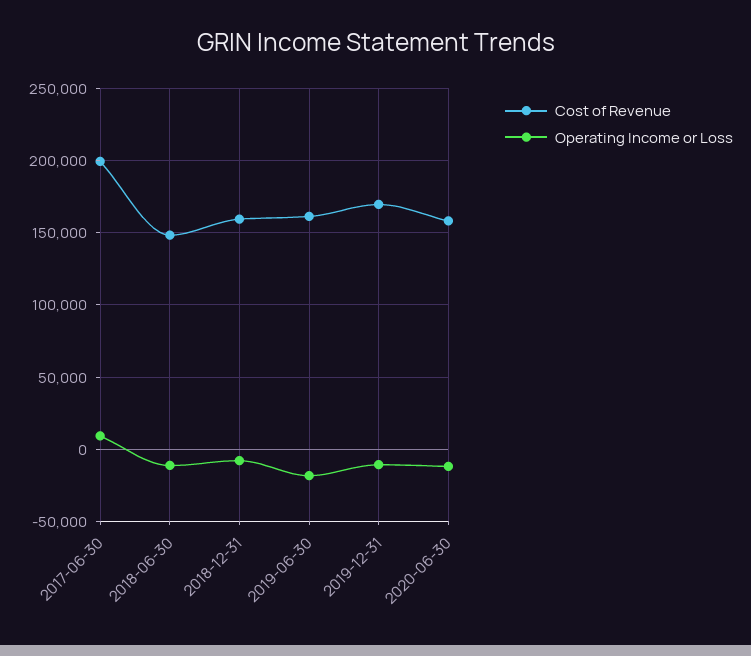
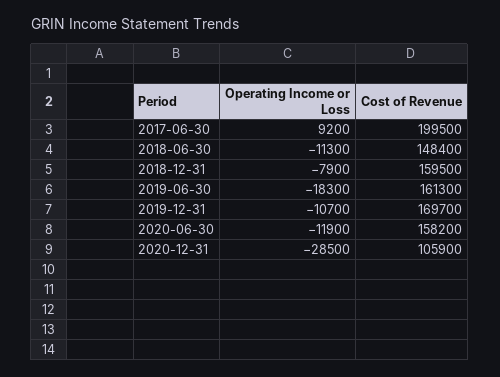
Operating Income or Loss, 2020-12-31: none -> -28500
Cost of Revenue, 2020-12-31: none -> 105900

